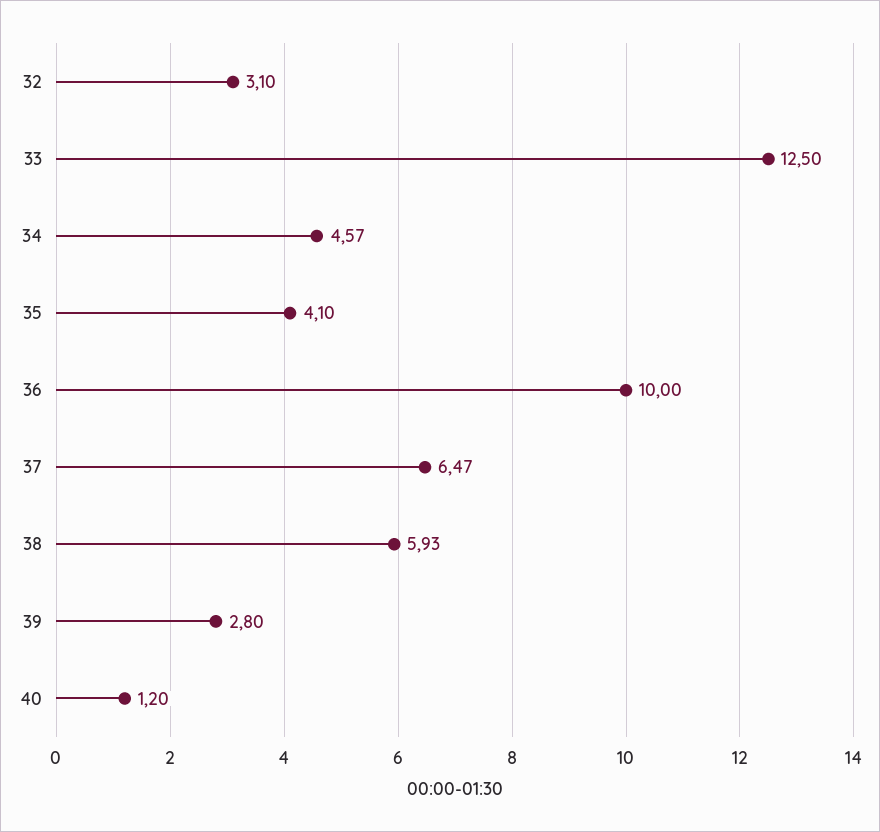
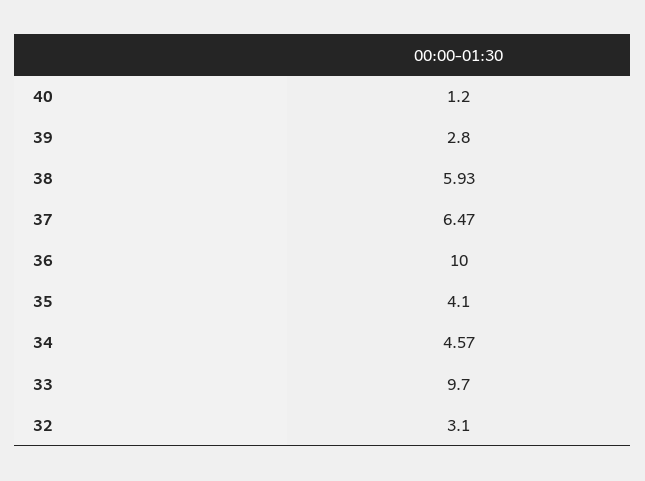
33: 12.5 -> 9.7

